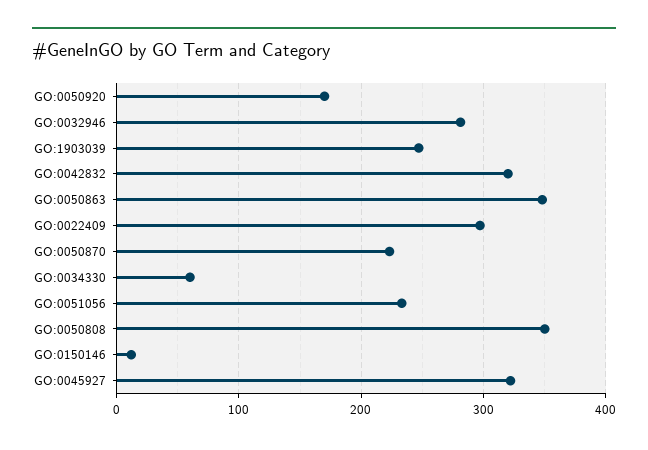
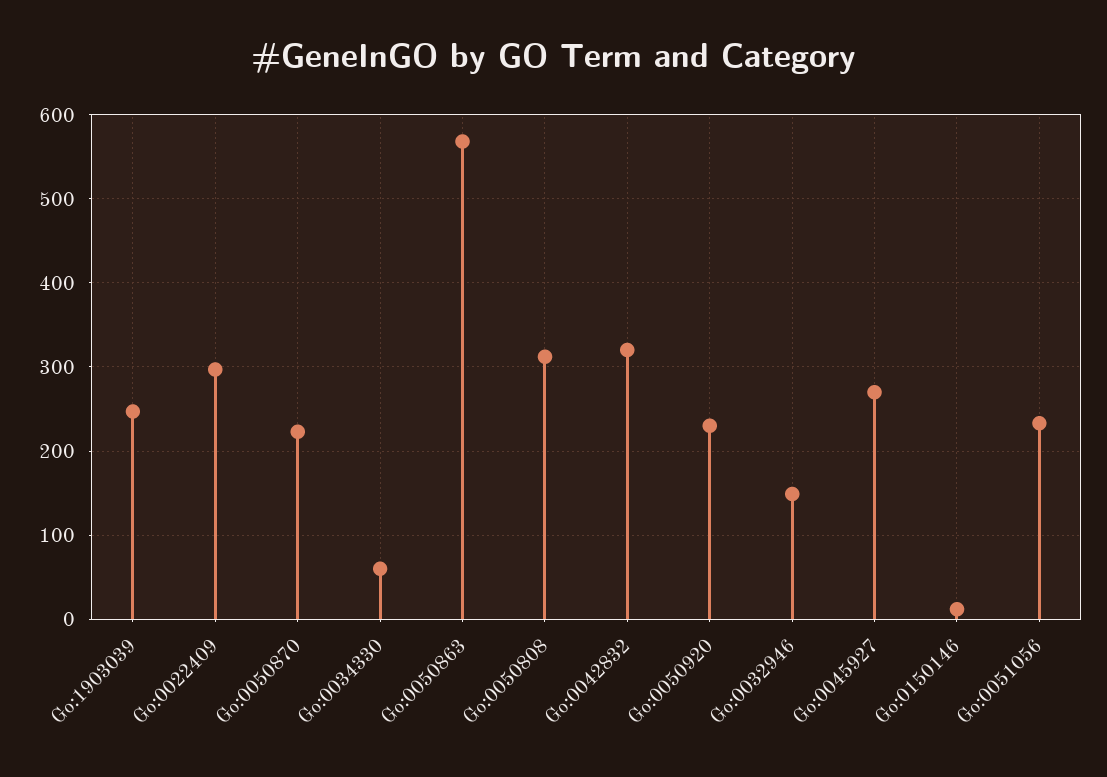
GO:0050920: 170 -> 230
GO:0032946: 280 -> 150
GO:0050863: 350 -> 570
GO:0050808: 350 -> 310
GO:0045927: 320 -> 270

